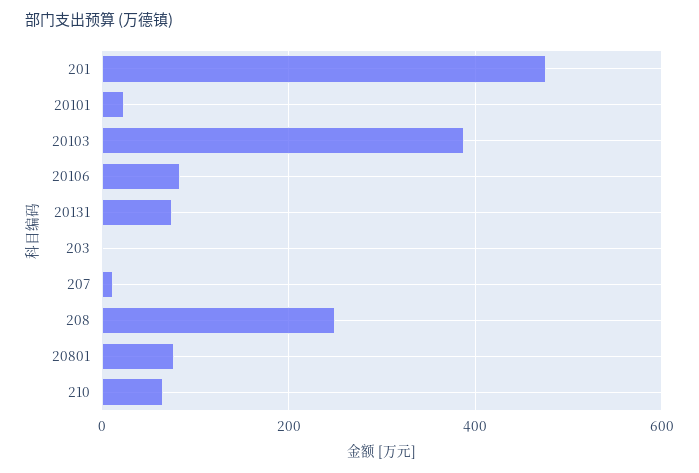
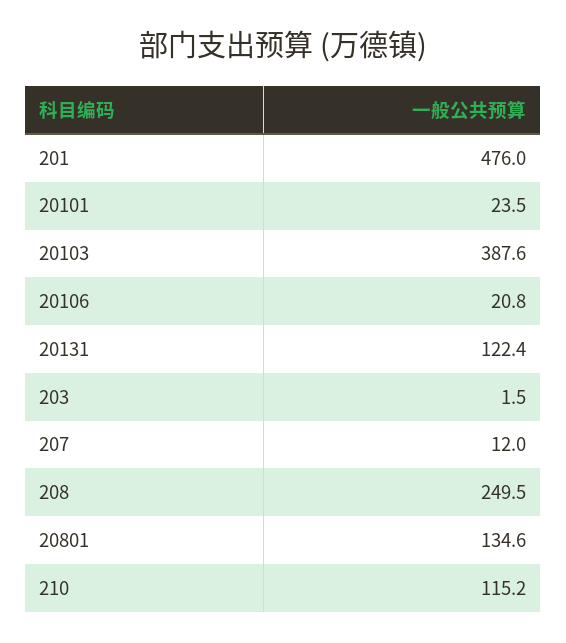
20106: 80 -> 20.8
20131: 80 -> 122.4
20801: 80 -> 134.6
210: 60 -> 115.2

